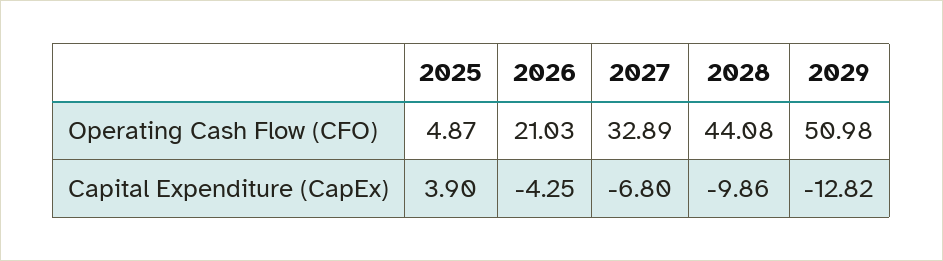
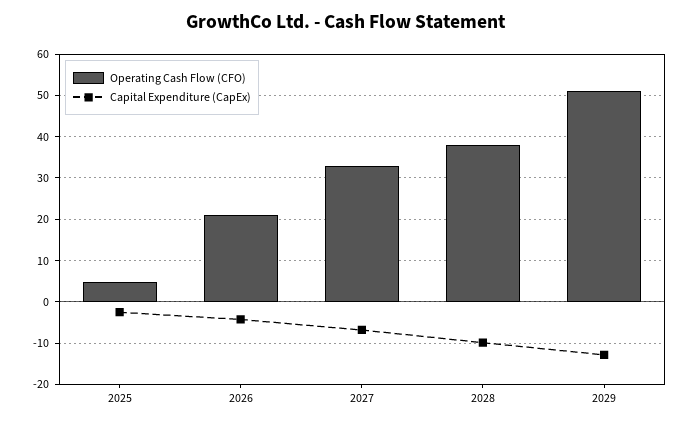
Operating Cash Flow (CFO), 2028: 44.08 -> 38
Capital Expenditure (CapEx), 2025: 3.9 -> -2

